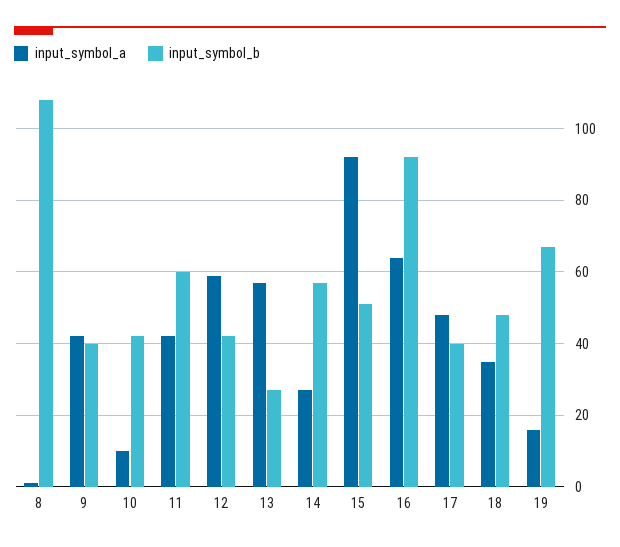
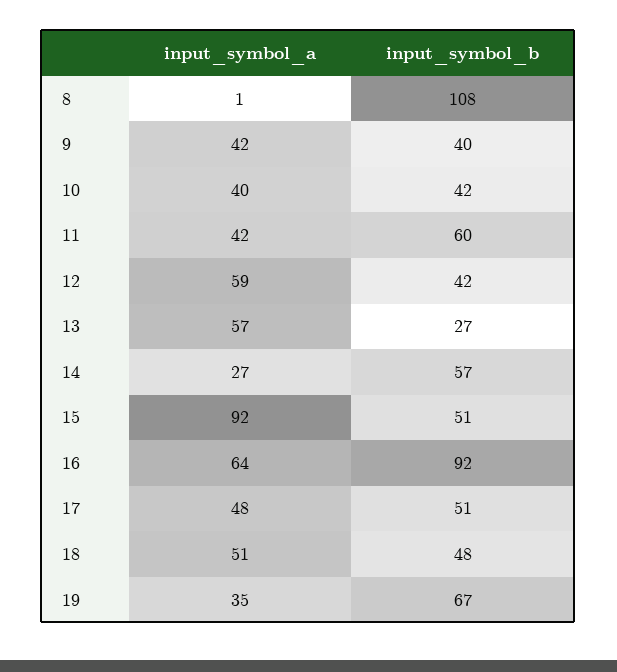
input_symbol_a, 10: 10 -> 40
input_symbol_b, 17: 40 -> 51
input_symbol_a, 18: 35 -> 51
input_symbol_a, 19: 15 -> 35

